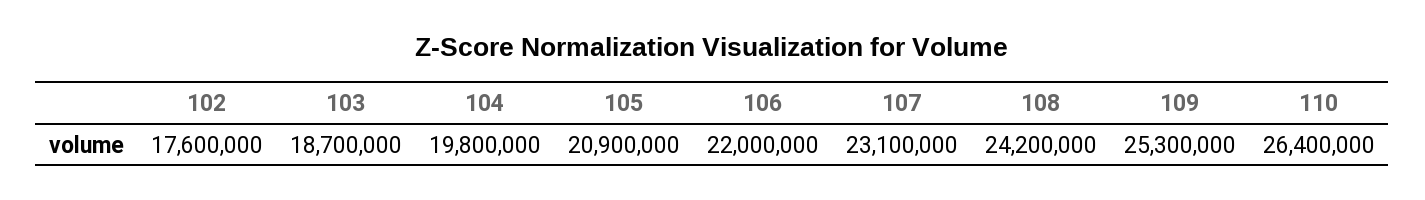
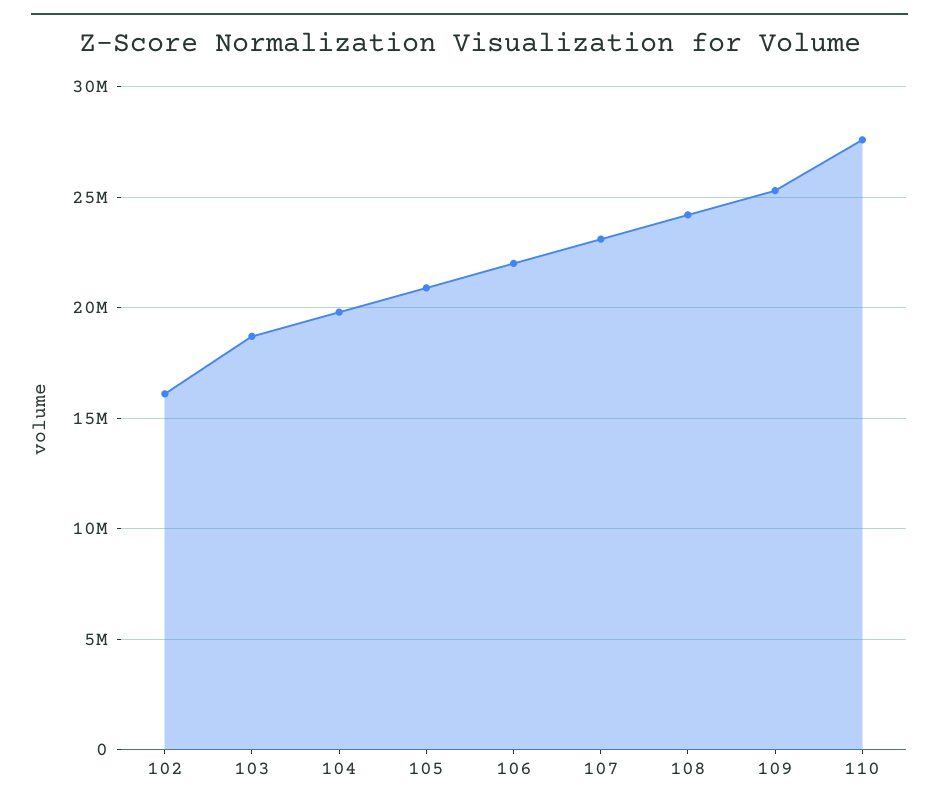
102: 17600000 -> 16000000
110: 26400000 -> 27500000

